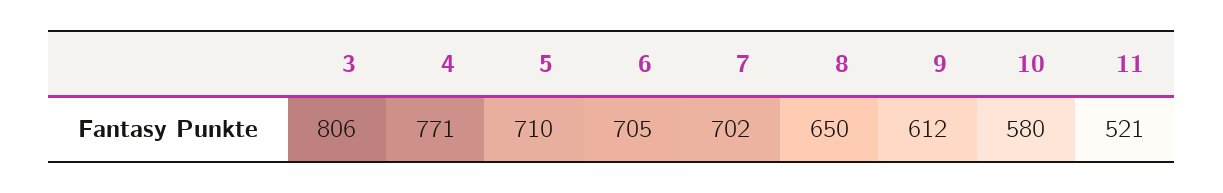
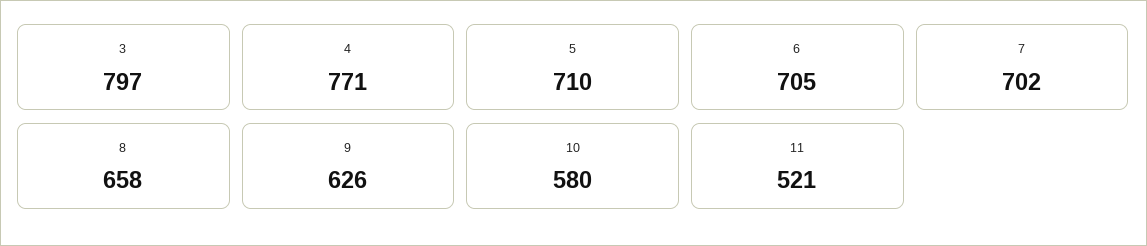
3: 806 -> 797
8: 650 -> 658
9: 612 -> 626

